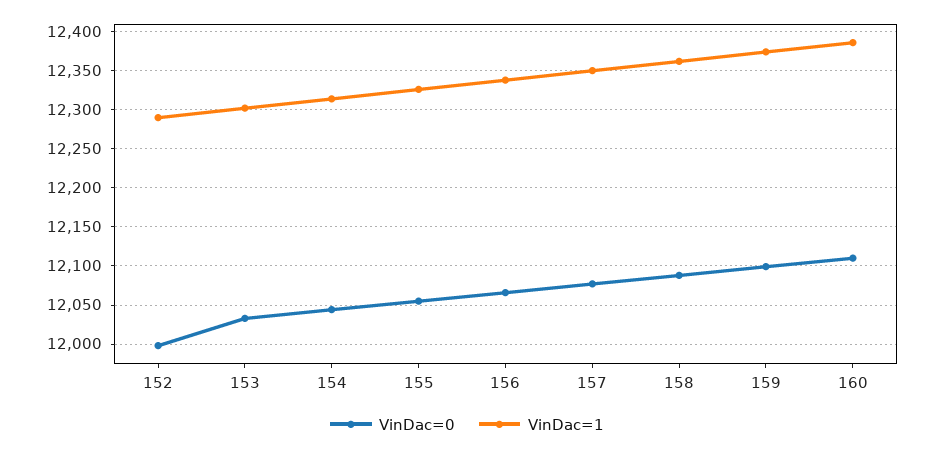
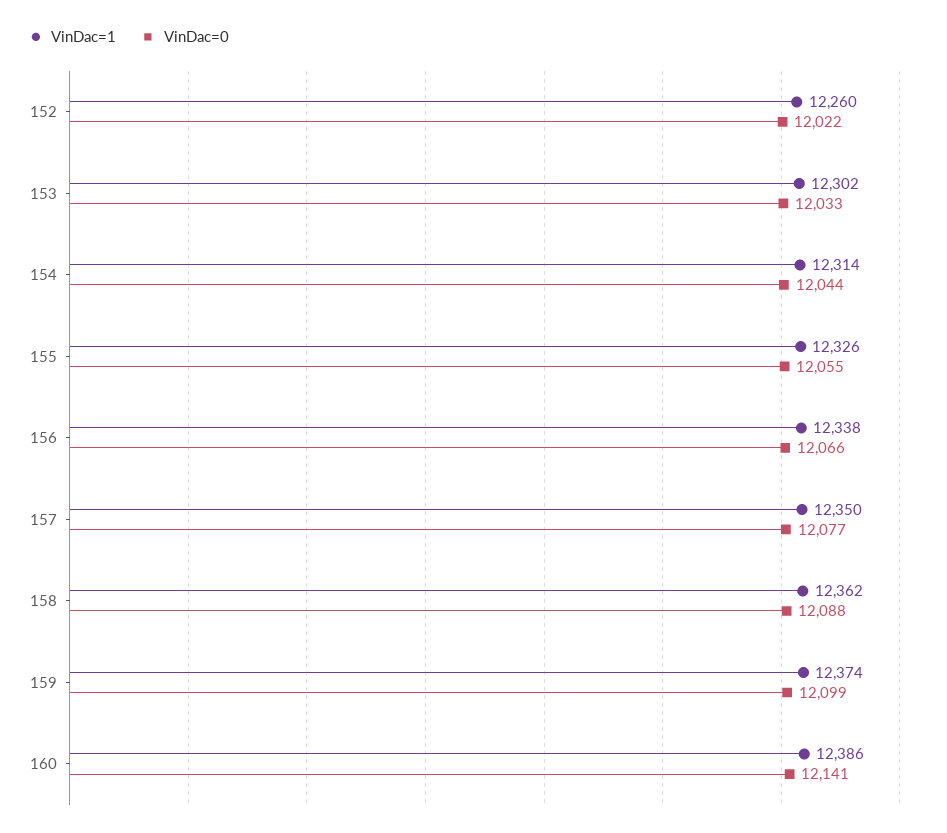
VinDac=0, 152: 12000 -> 12022
VinDac=1, 152: 12290 -> 12260
VinDac=0, 160: 12110 -> 12141

